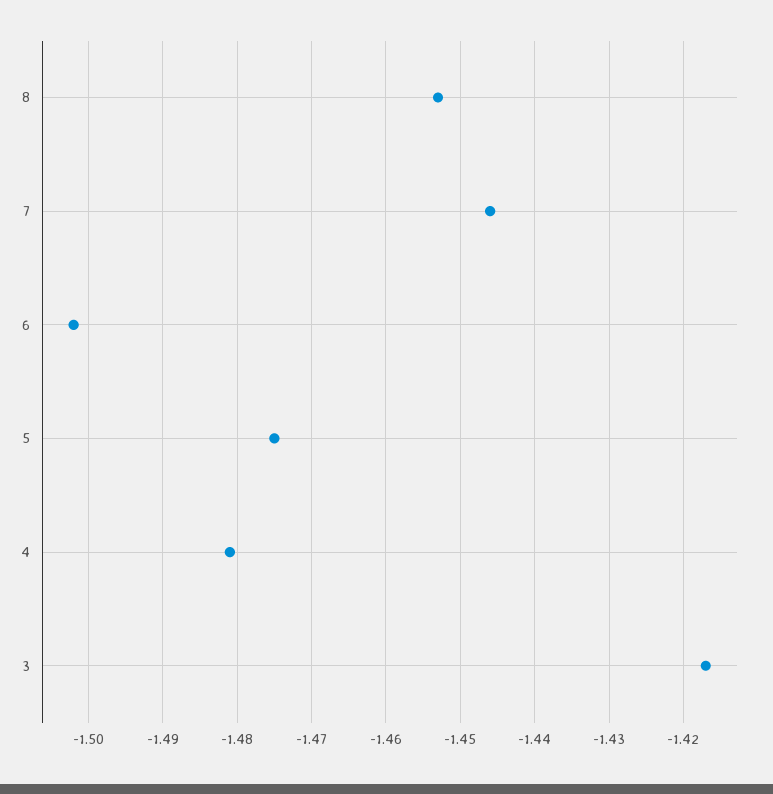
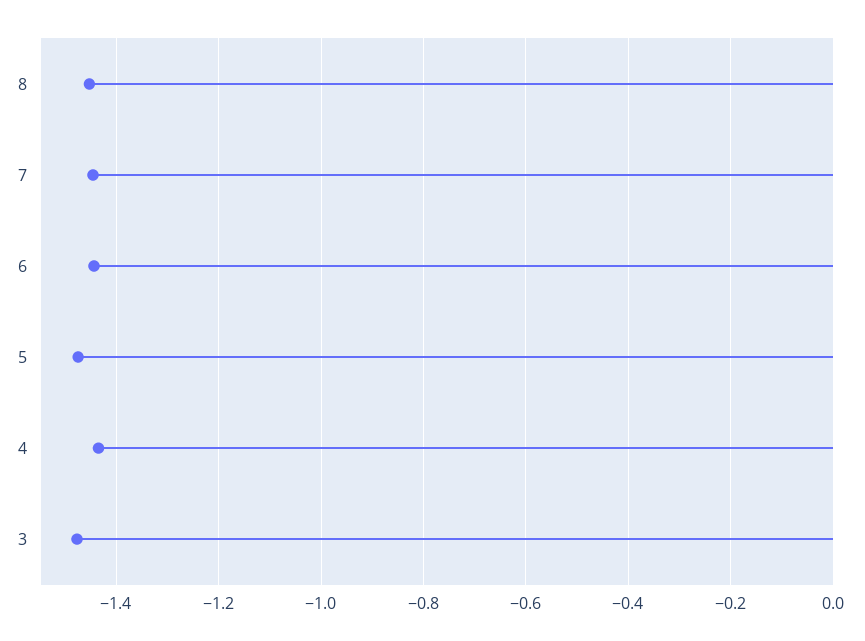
6: -1.502 -> -1.44
4: -1.481 -> -1.44
3: -1.417 -> -1.48

